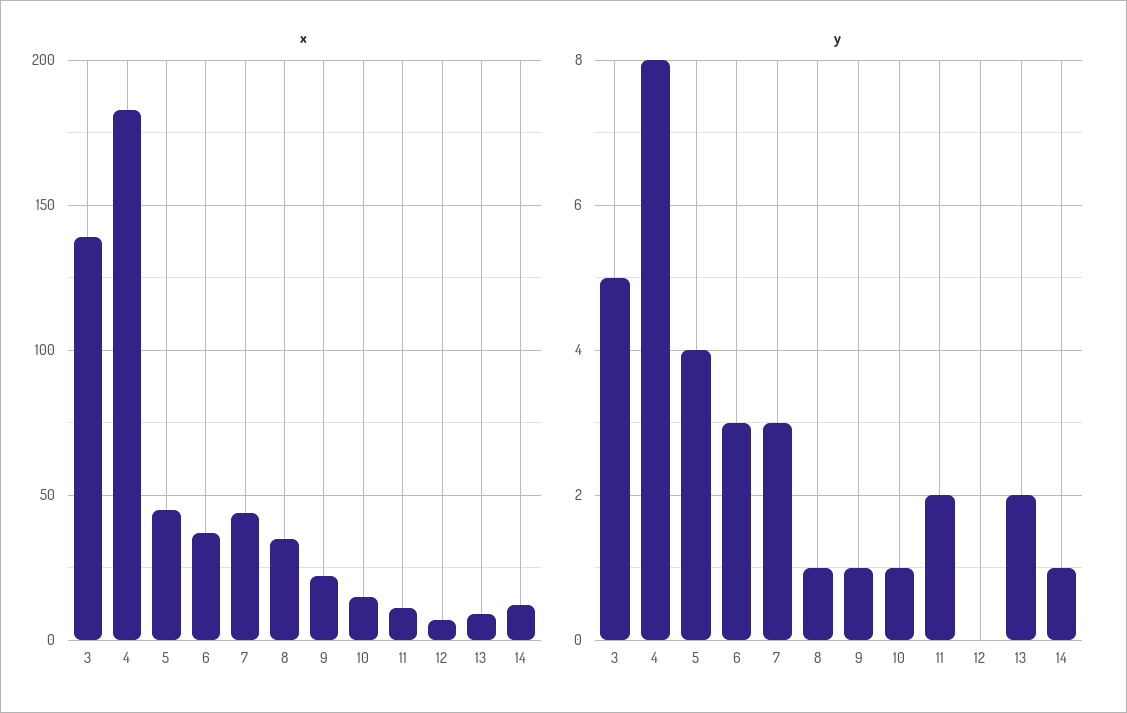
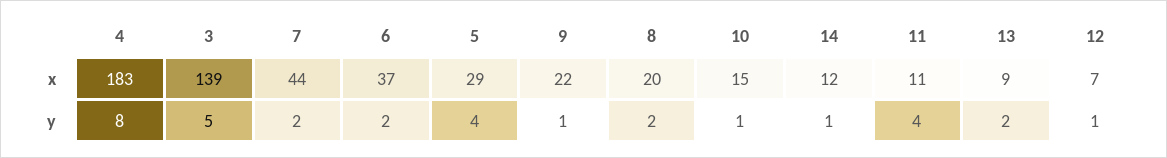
x, 5: 45 -> 29
x, 8: 35 -> 20
y, 6: 3 -> 2
y, 7: 3 -> 2
y, 8: 1 -> 2
y, 11: 2 -> 4
y, 12: 0 -> 1

